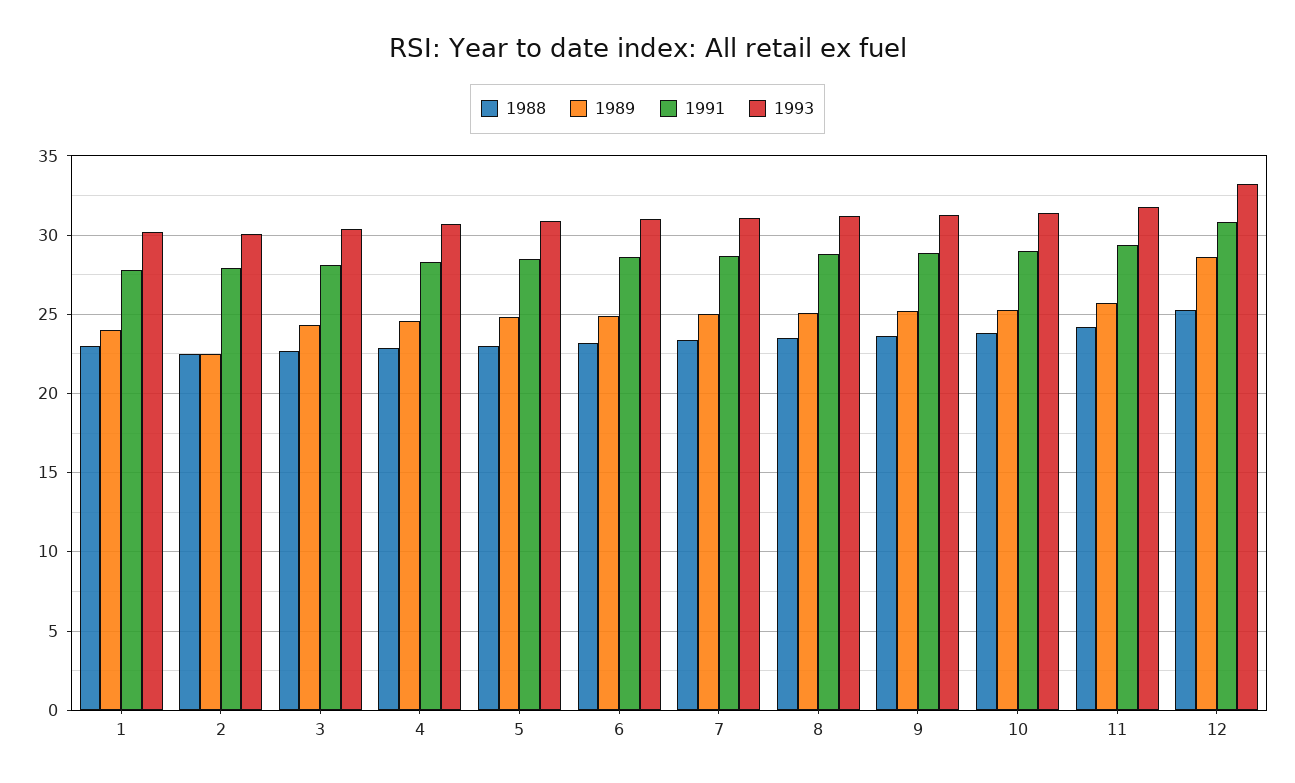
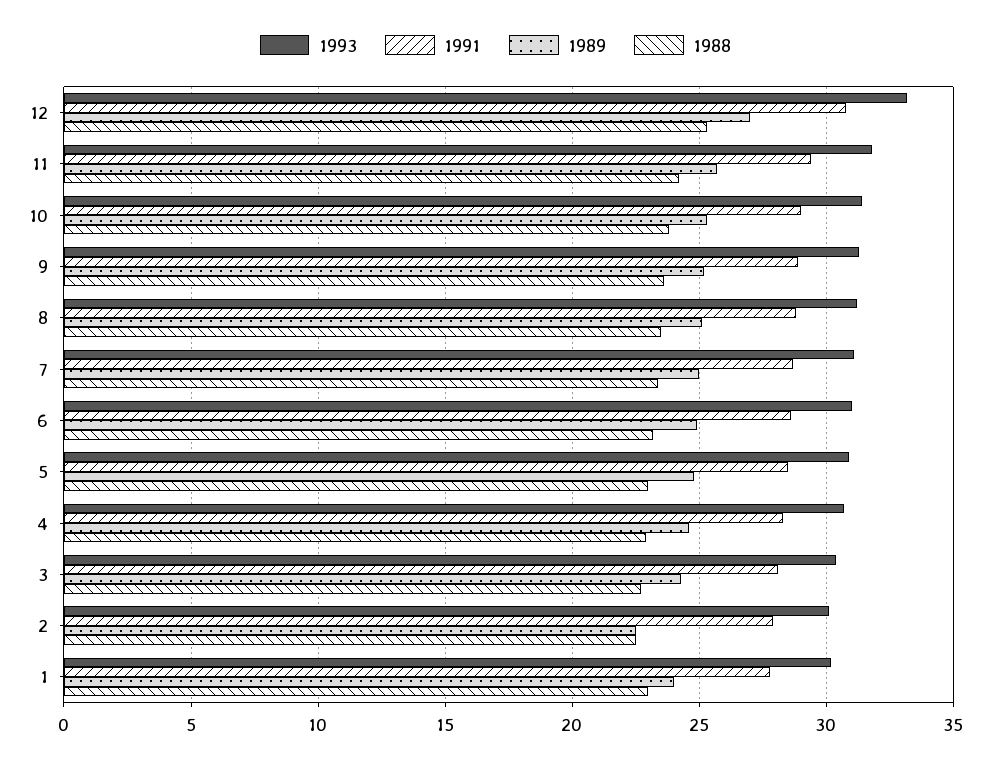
1989, 12: 28.5 -> 27

